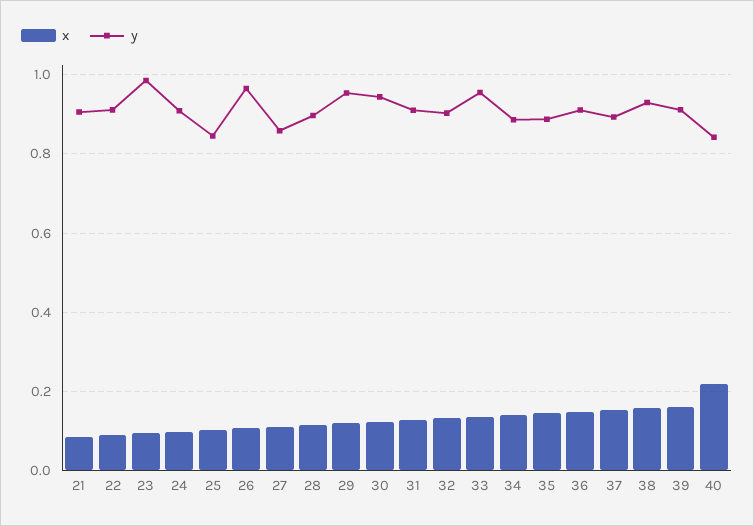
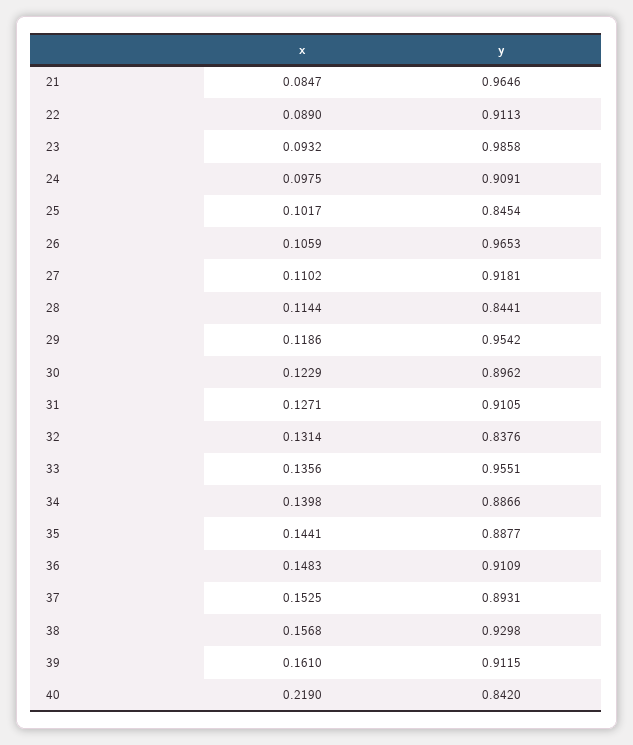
y, 21: 0.9 -> 0.9646
y, 27: 0.86 -> 0.9181
y, 28: 0.9 -> 0.8441
y, 30: 0.94 -> 0.8962
y, 32: 0.9 -> 0.8376

